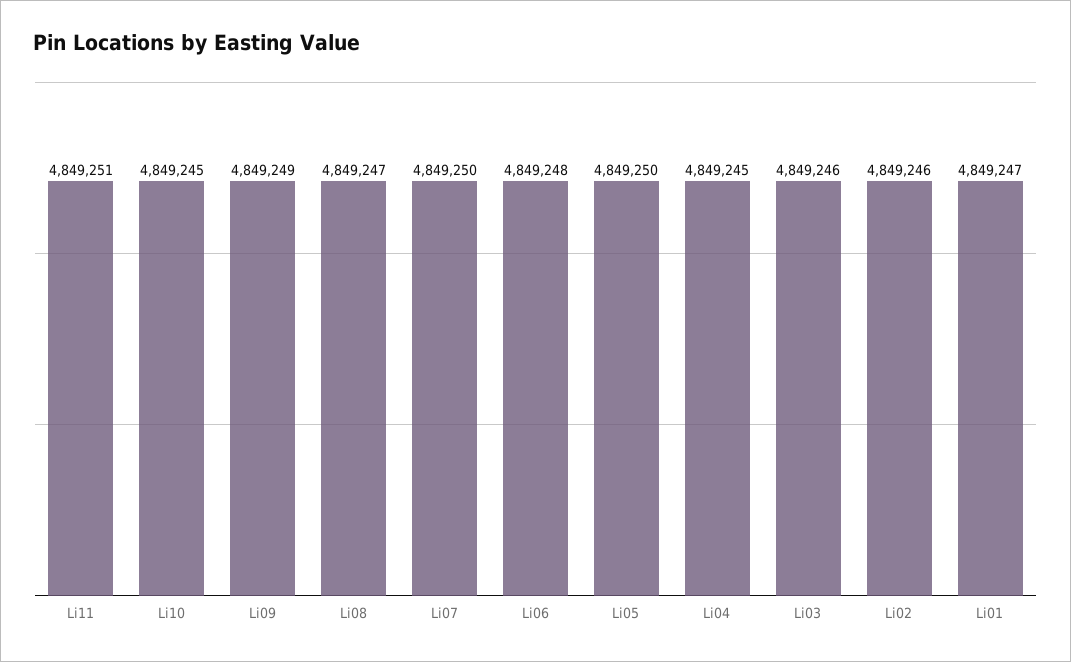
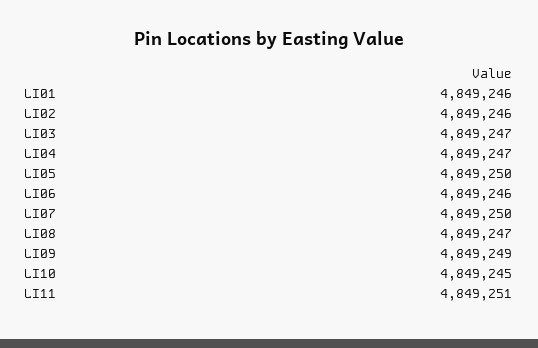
Li06: 4849248 -> 4849246
Li04: 4849245 -> 4849247
Li03: 4849246 -> 4849247
Li01: 4849247 -> 4849246

